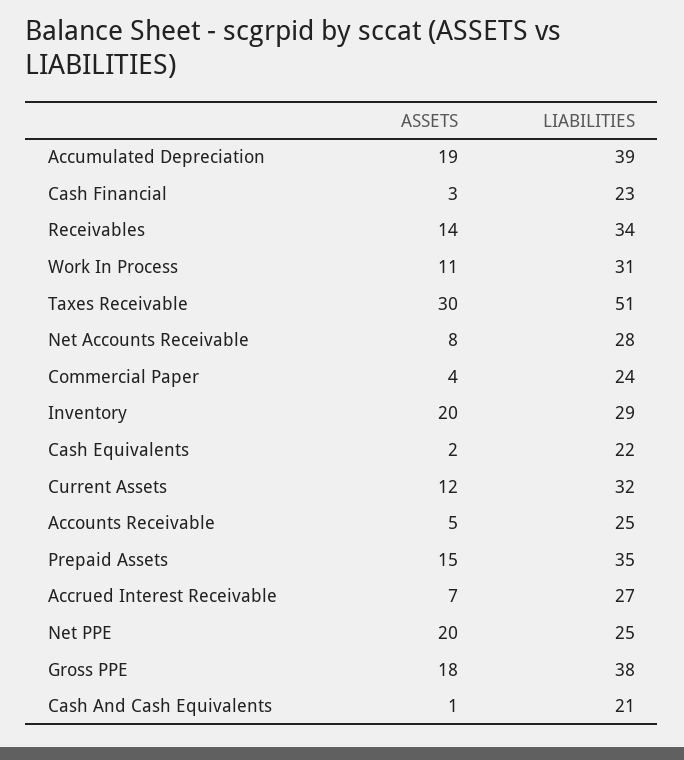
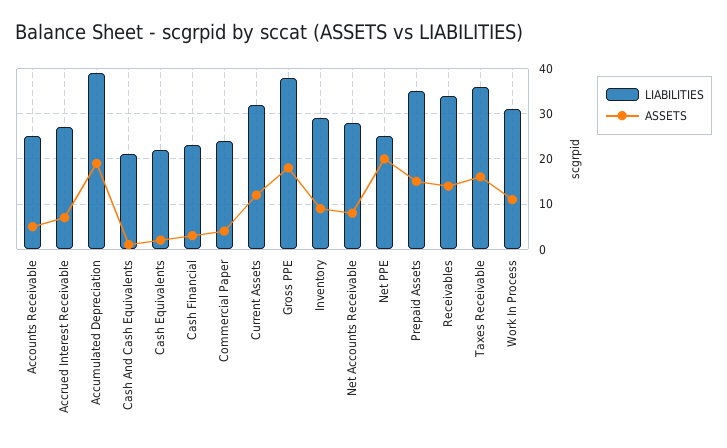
ASSETS, Taxes Receivable: 30 -> 15
LIABILITIES, Taxes Receivable: 51 -> 35
ASSETS, Inventory: 20 -> 10

